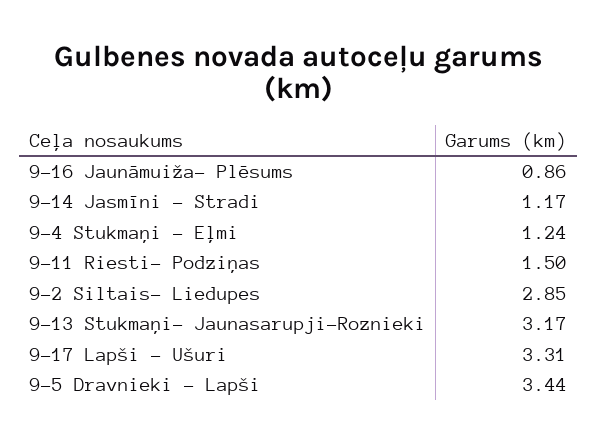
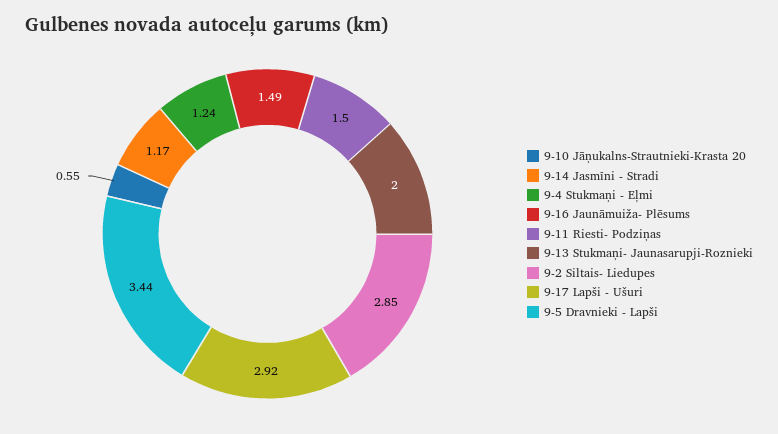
9-16 Jaunāmuiža- Plēsums: 0.86 -> 1.49
9-13 Stukmaņi- Jaunasarupji-Roznieki: 3.17 -> 2
9-17 Lapši - Ušuri: 3.31 -> 2.92
9-10 Jāņukalns-Strautnieki-Krasta 20: none -> 0.55

